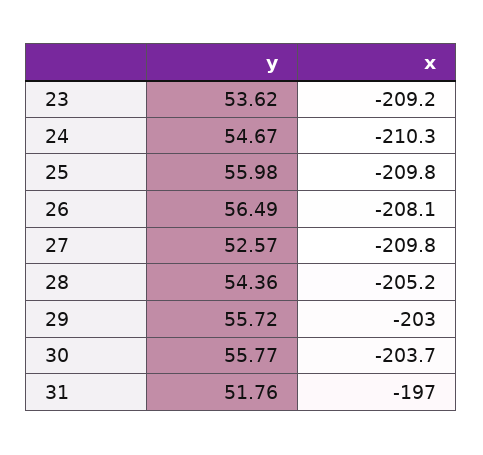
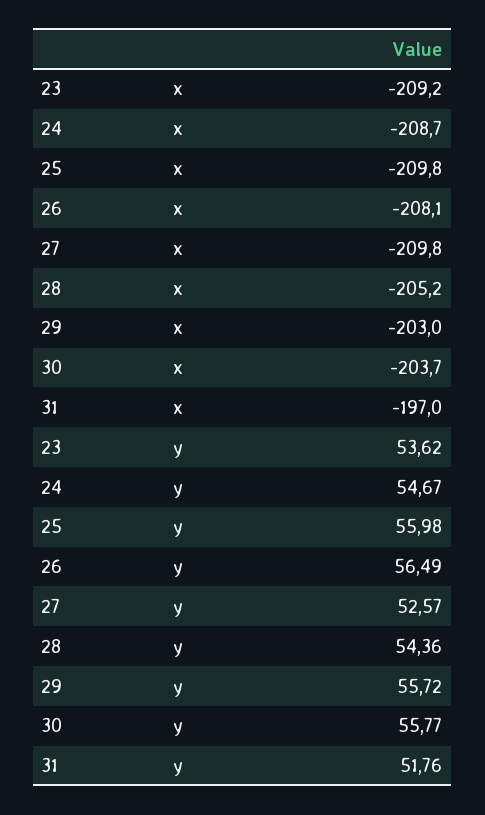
x, 24: -210.3 -> -208.7

